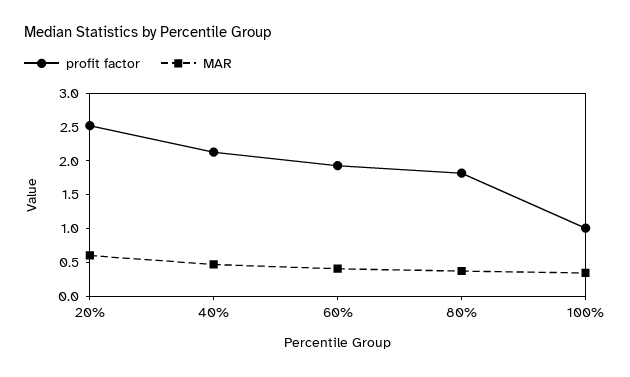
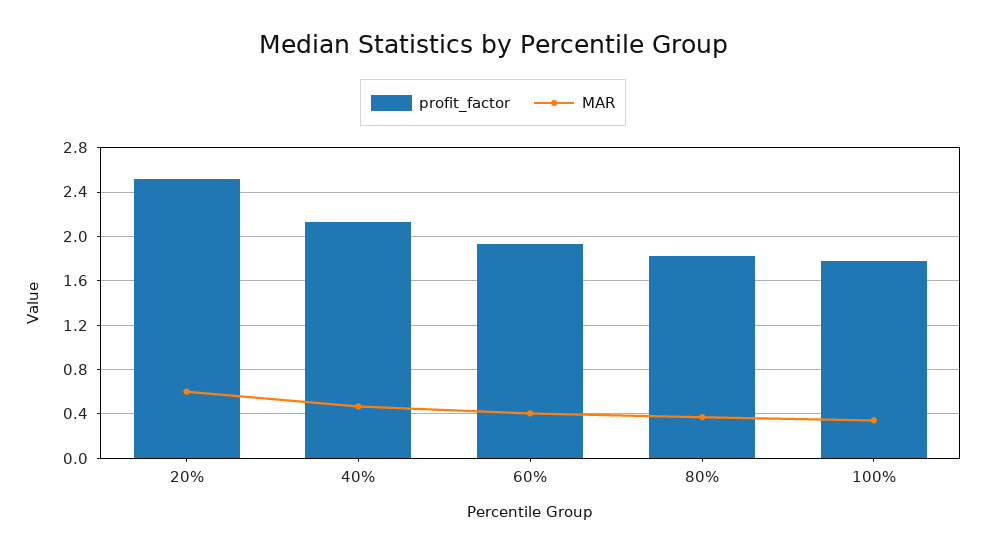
profit factor, 100%: 1 -> 1.8

